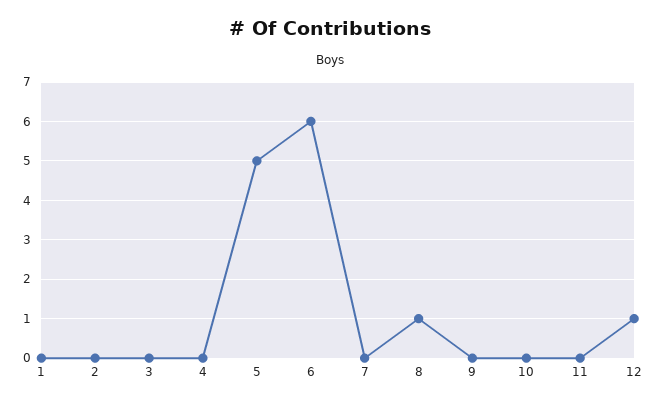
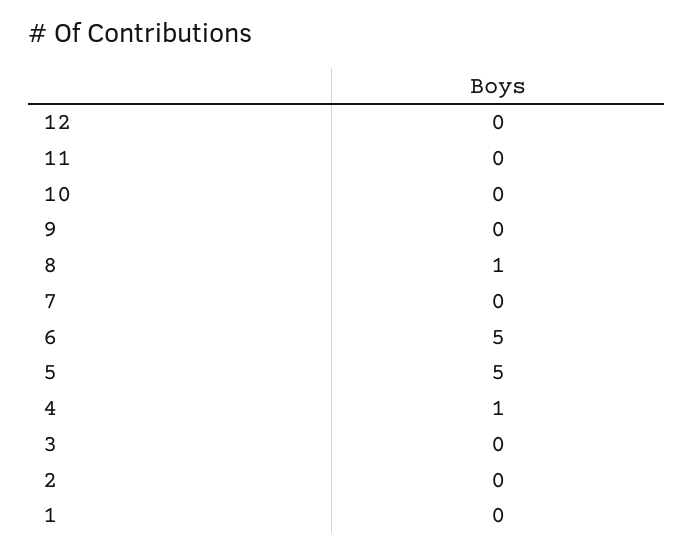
4: 0 -> 1
6: 6 -> 5
12: 1 -> 0

